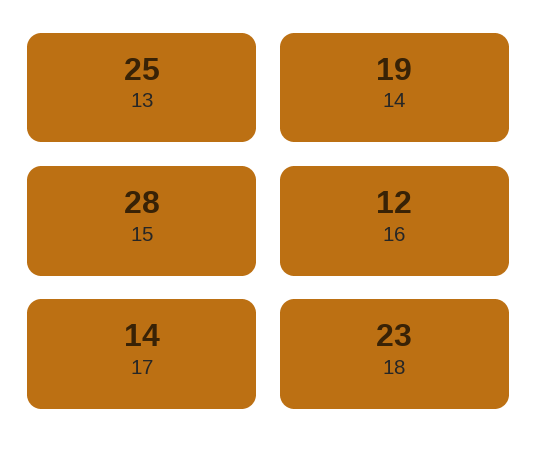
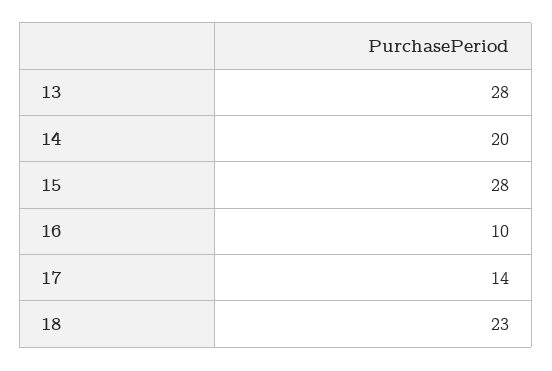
13: 25 -> 28
14: 19 -> 20
16: 12 -> 10

